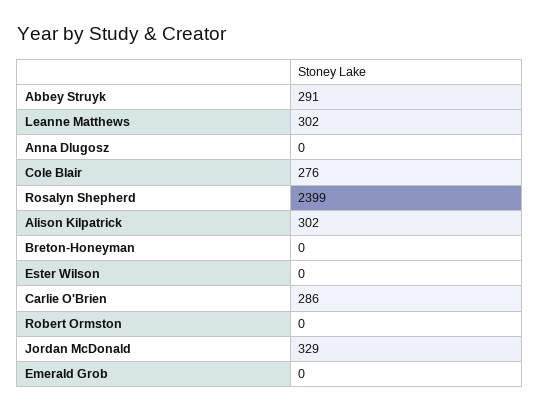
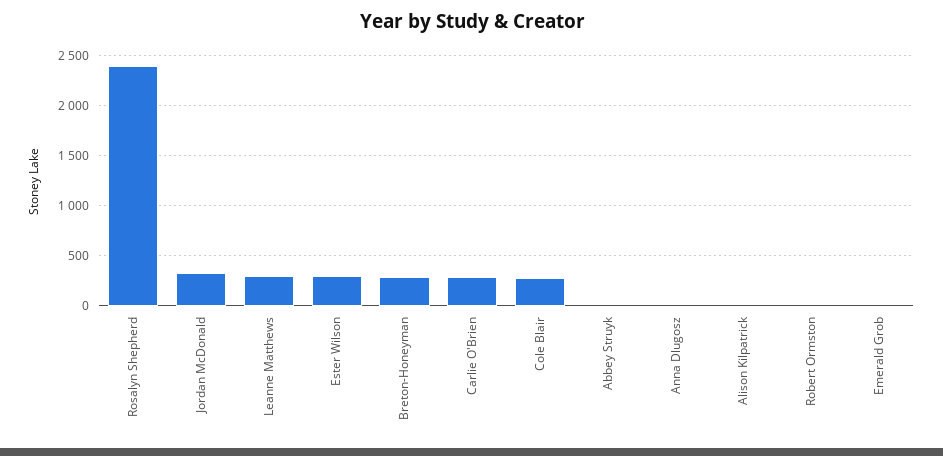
Abbey Struyk: 291 -> 0
Alison Kilpatrick: 302 -> 0
Breton-Honeyman: 0 -> 300
Ester Wilson: 0 -> 300

